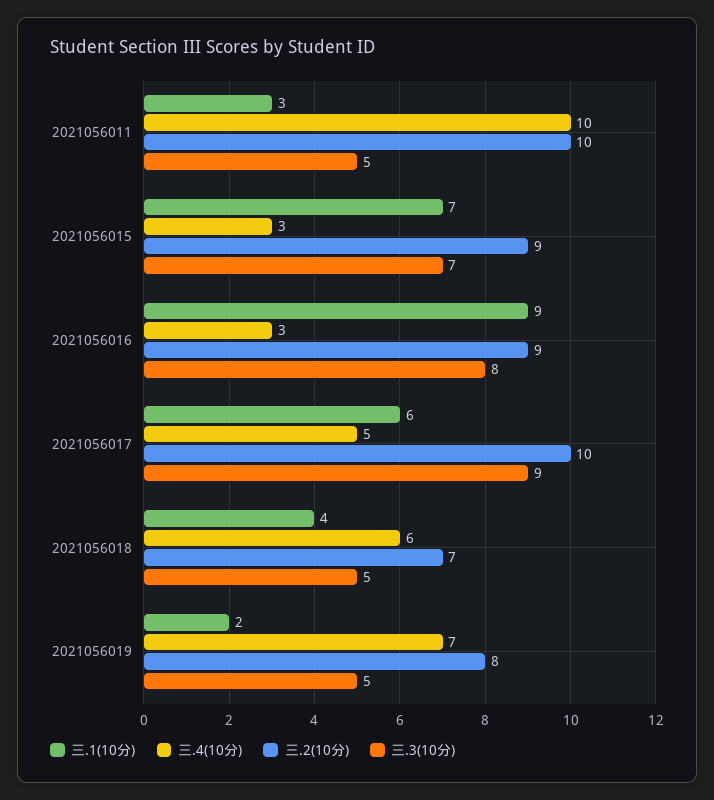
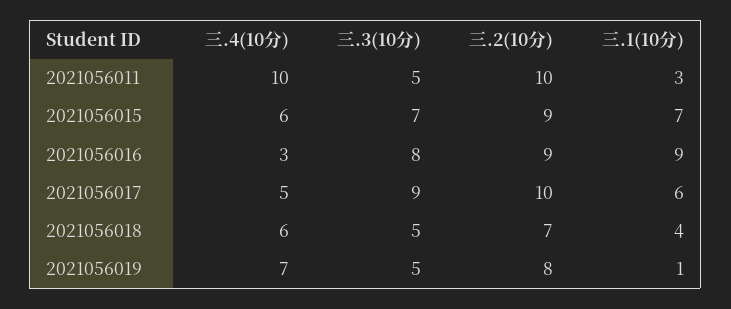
三.4(10分), 2021056015: 3 -> 6
三.1(10分), 2021056019: 2 -> 1

